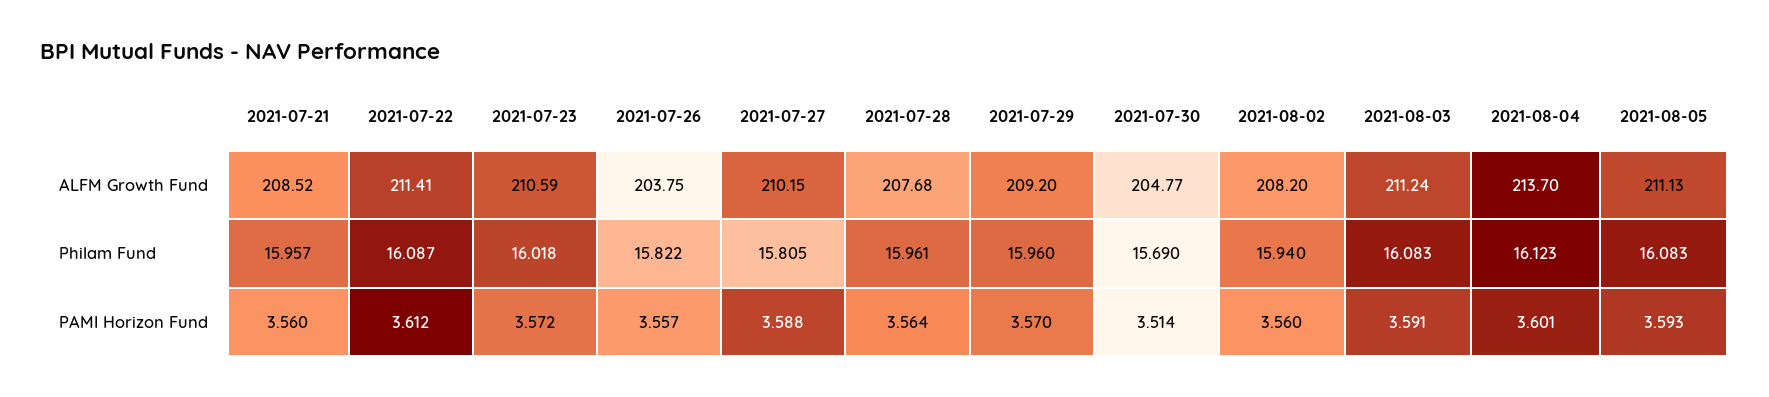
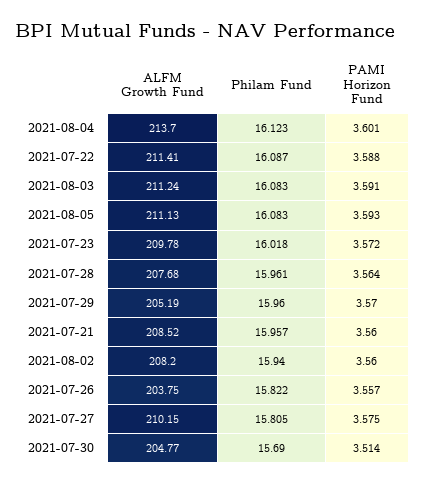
2021-07-23, ALFM Growth Fund: 210.59 -> 209.78
2021-07-29, ALFM Growth Fund: 209.2 -> 205.19
2021-07-22, PAMI Horizon Fund: 3.612 -> 3.588
2021-07-27, PAMI Horizon Fund: 3.588 -> 3.575

